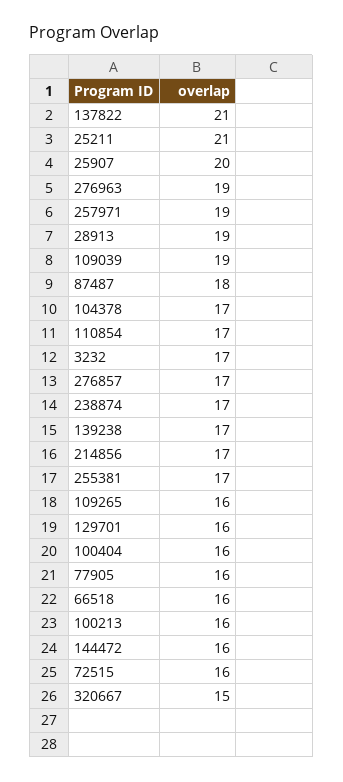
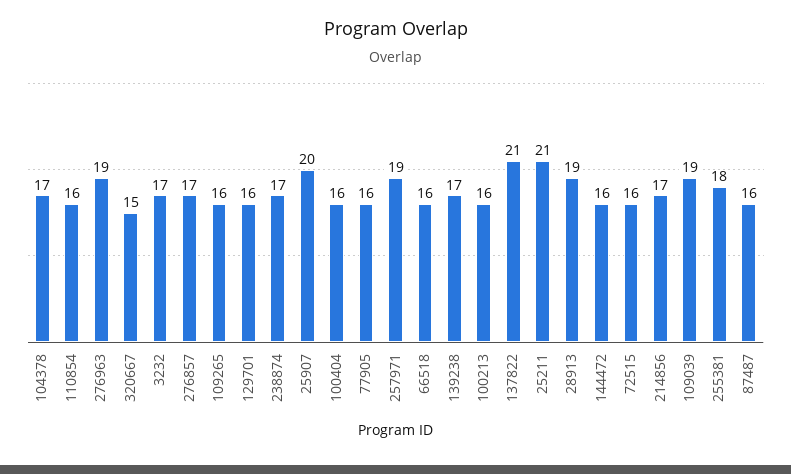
87487: 18 -> 16
110854: 17 -> 16
255381: 17 -> 18

